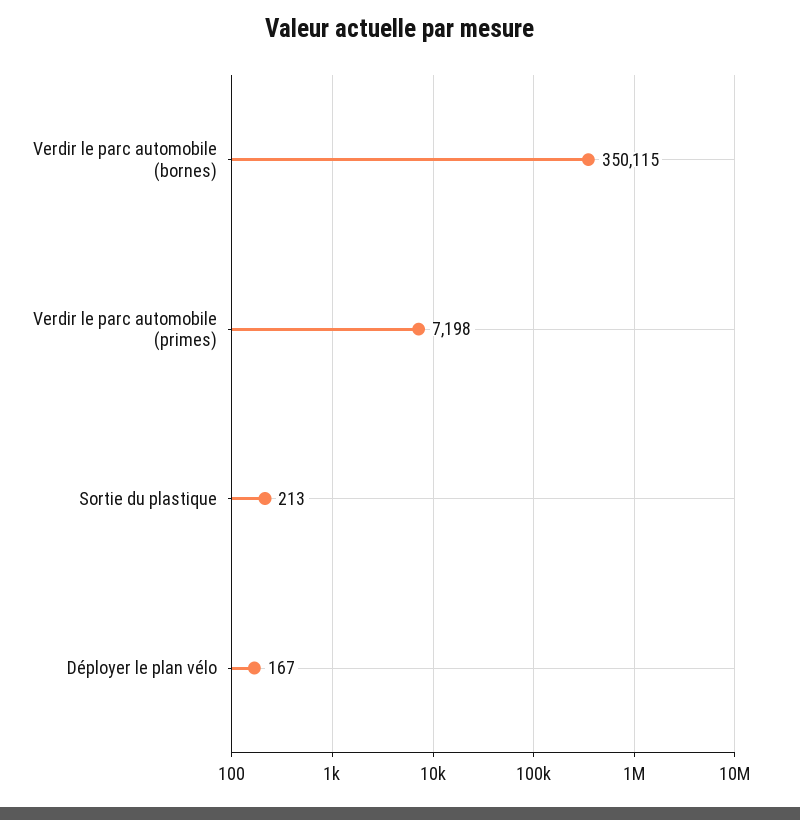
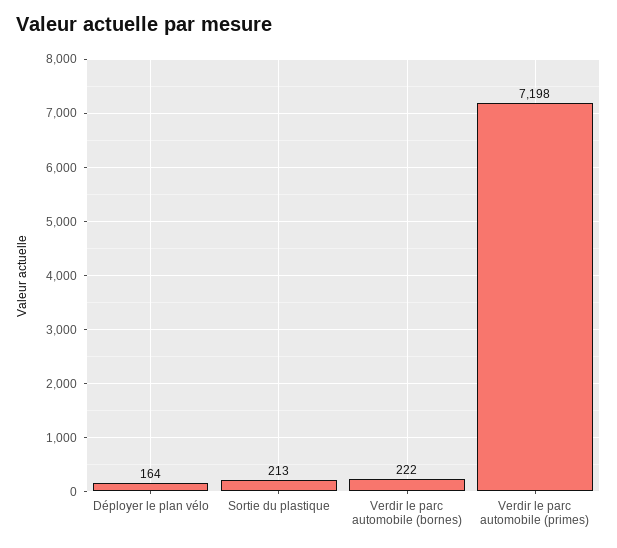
Verdir le parc automobile (bornes): 350115 -> 222
Déployer le plan vélo: 167 -> 164

